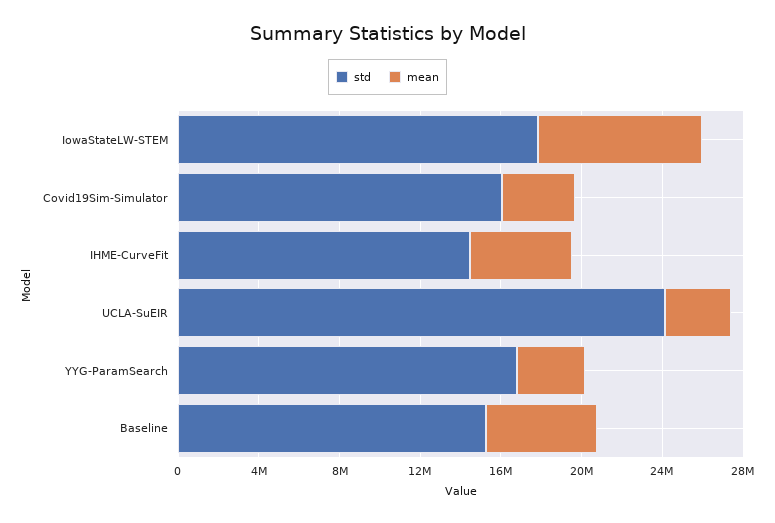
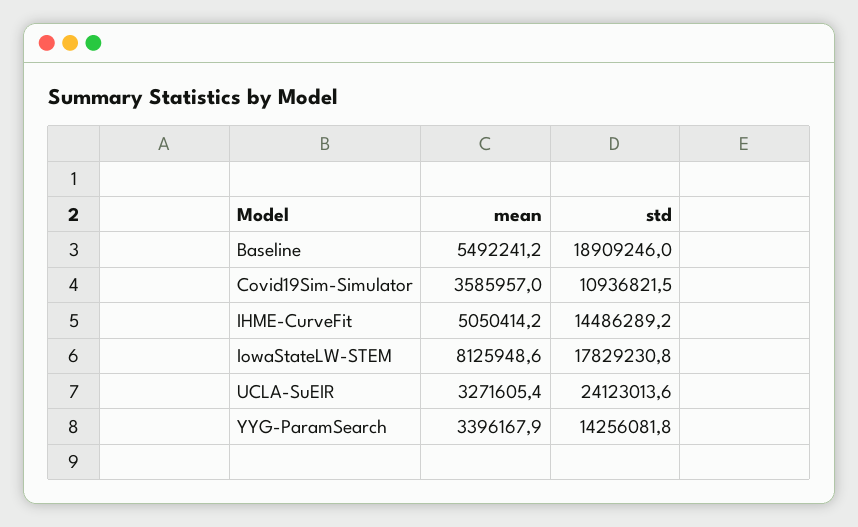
std, Covid19Sim-Simulator: 16000000 -> 10936821.5
std, YYG-ParamSearch: 17000000 -> 14256081.8
std, Baseline: 15000000 -> 18909246

